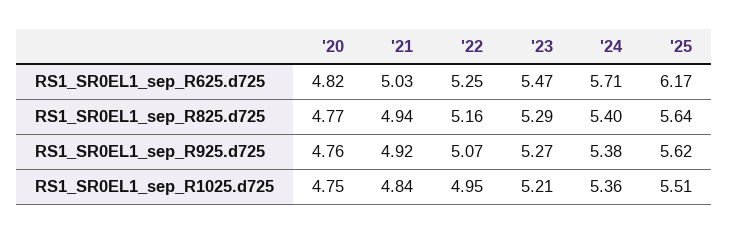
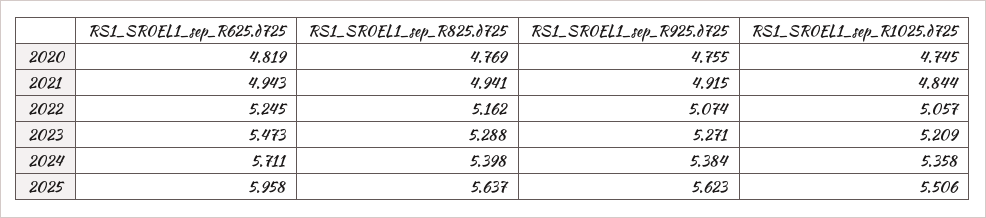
'21, RS1_SR0EL1_sep_R625.d725: 5.03 -> 4.943
'25, RS1_SR0EL1_sep_R625.d725: 6.17 -> 5.958
'22, RS1_SR0EL1_sep_R1025.d725: 4.95 -> 5.057

